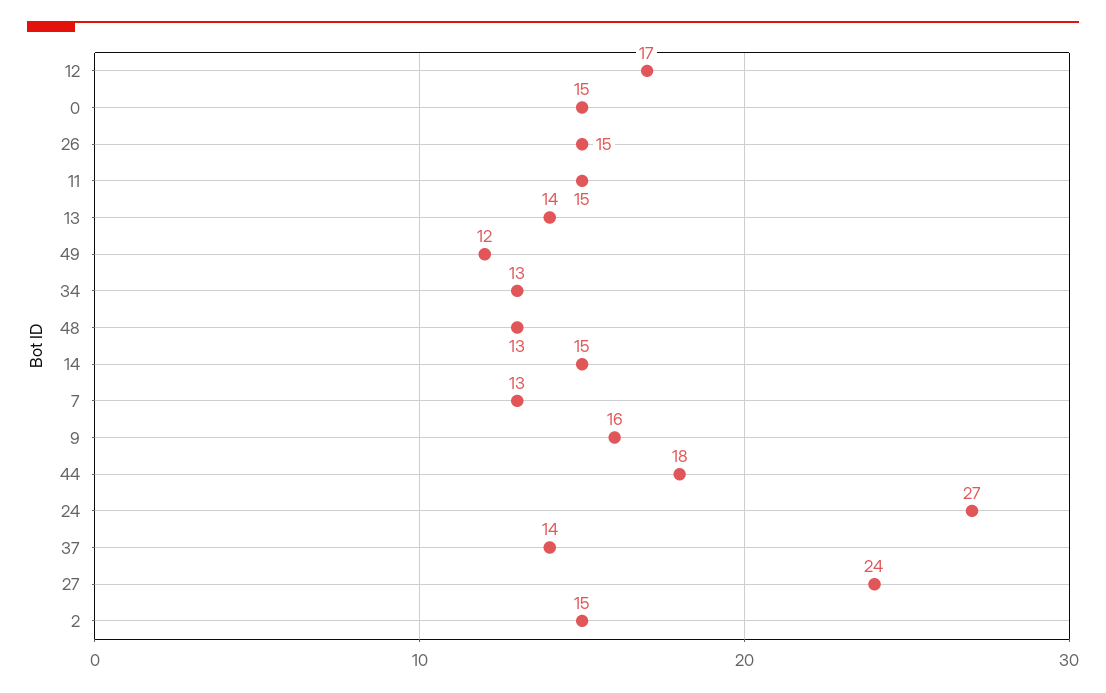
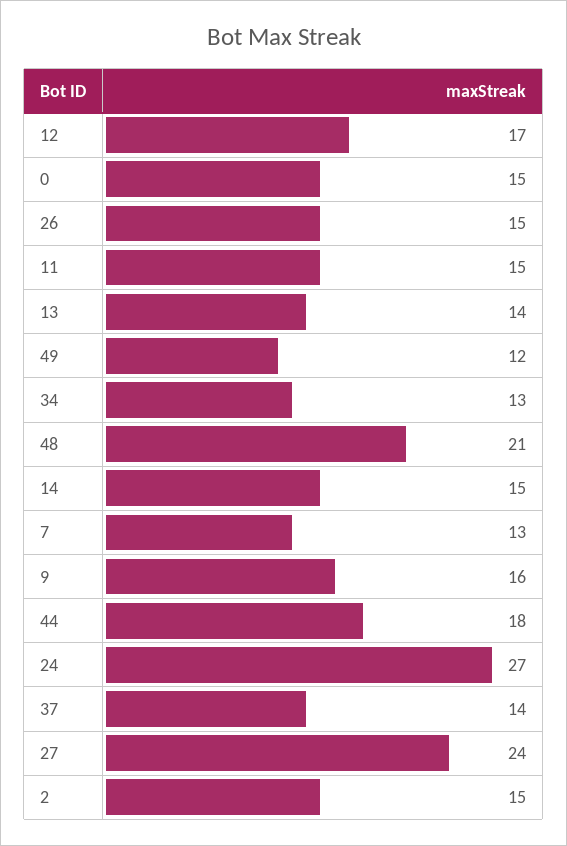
48: 13 -> 21

